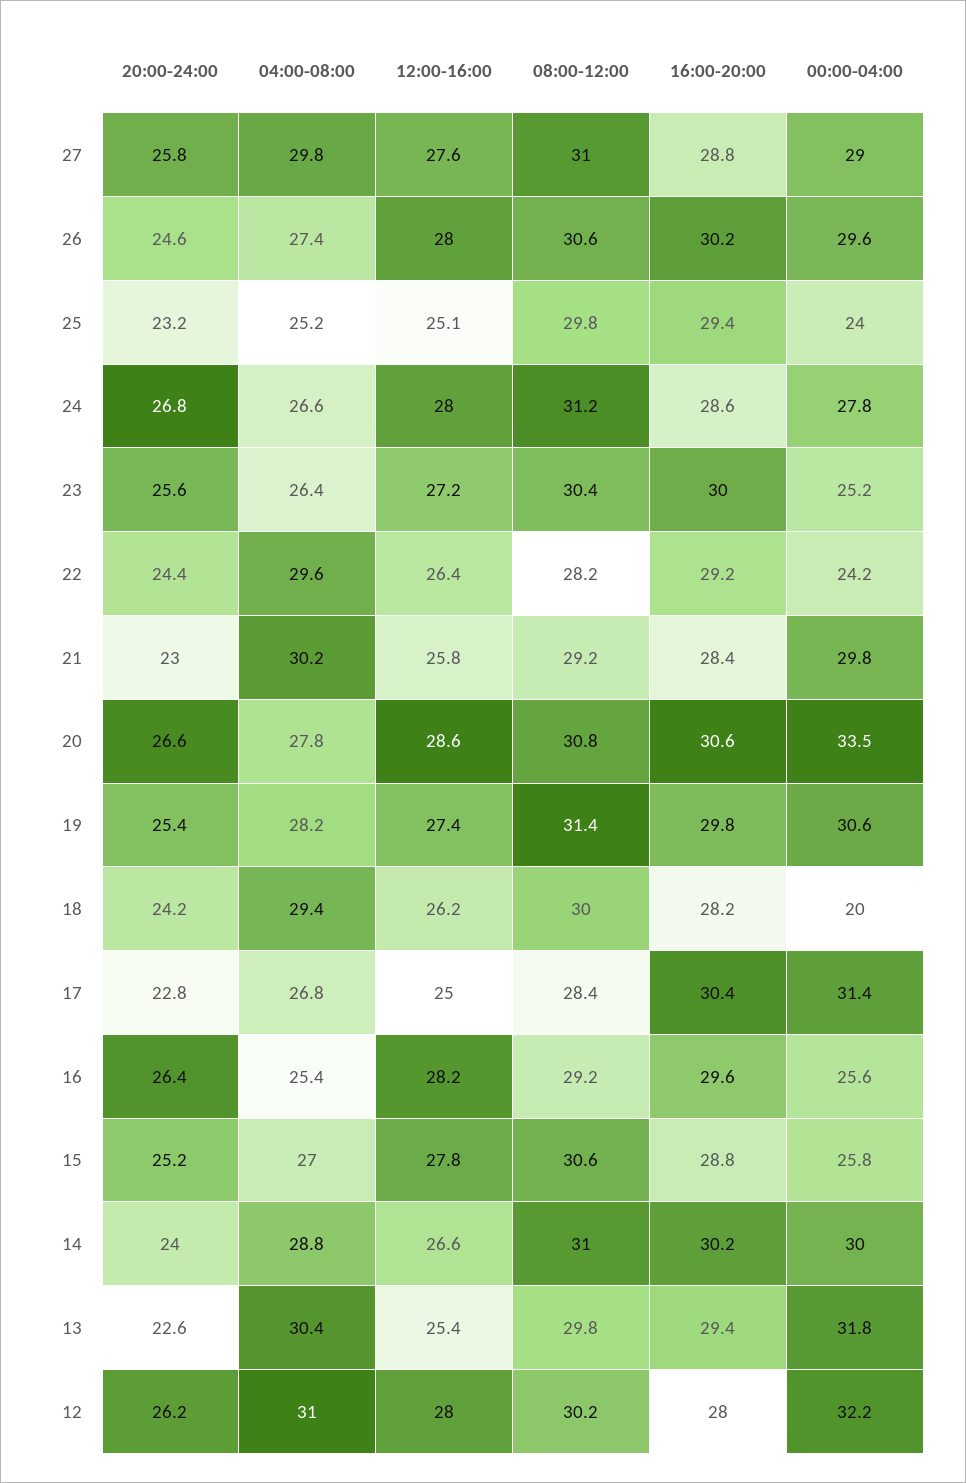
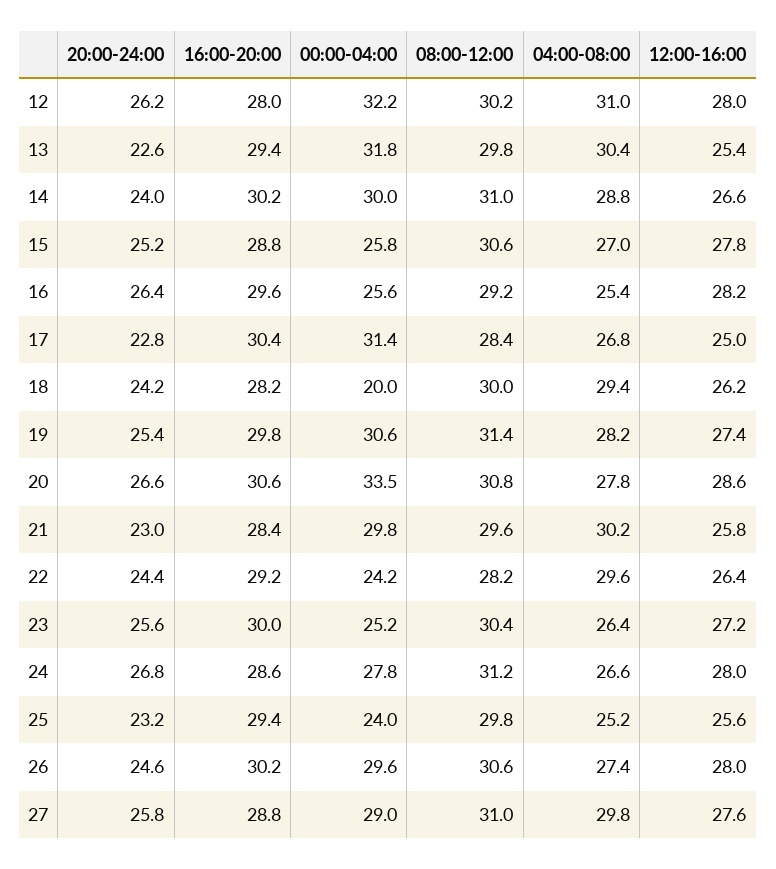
12:00-16:00, 25: 25.1 -> 25.6
08:00-12:00, 21: 29.2 -> 29.6

